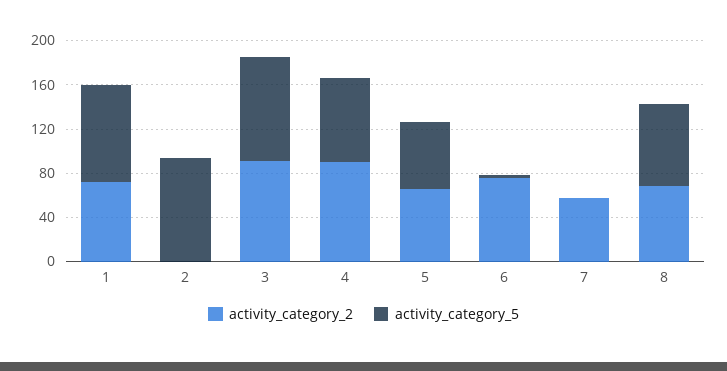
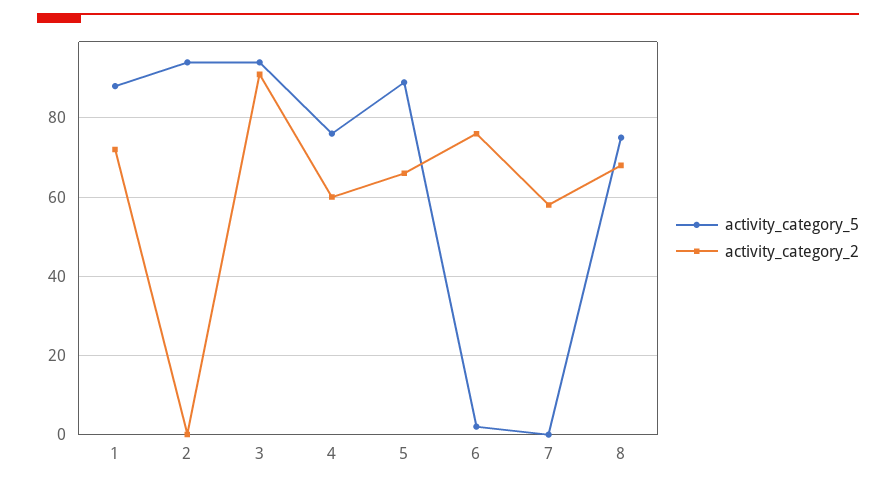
activity_category_2, 4: 90 -> 60
activity_category_5, 5: 60 -> 90

